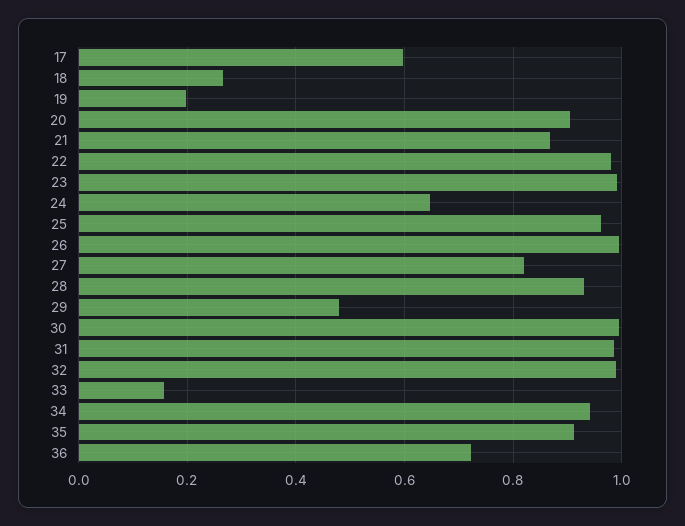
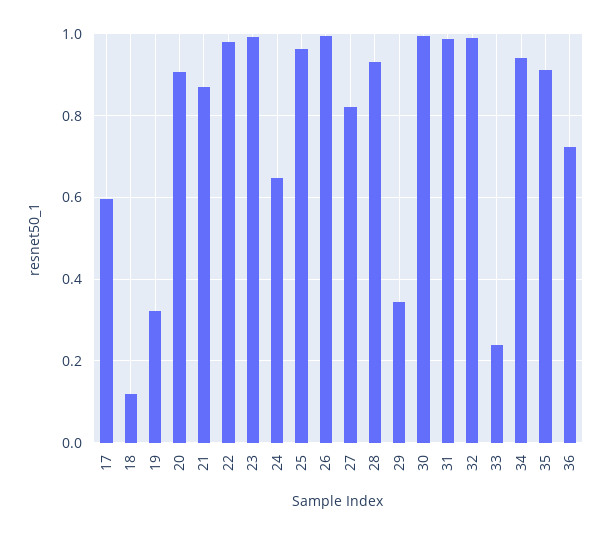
18: 0.26 -> 0.12
19: 0.2 -> 0.32
29: 0.48 -> 0.34
33: 0.16 -> 0.24

